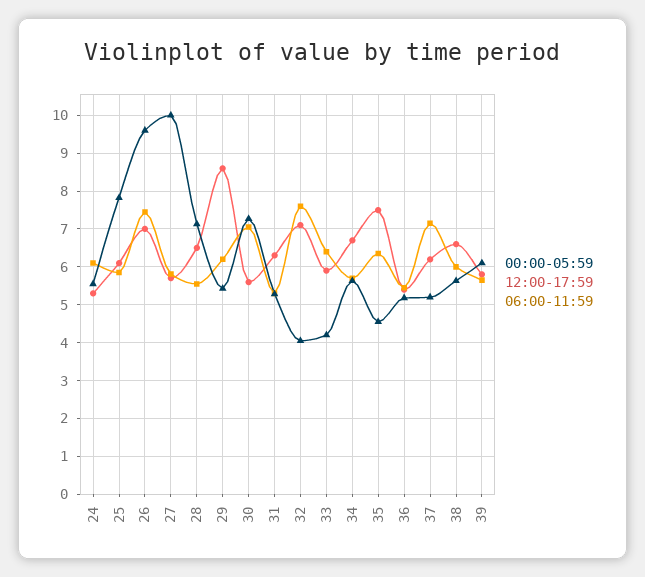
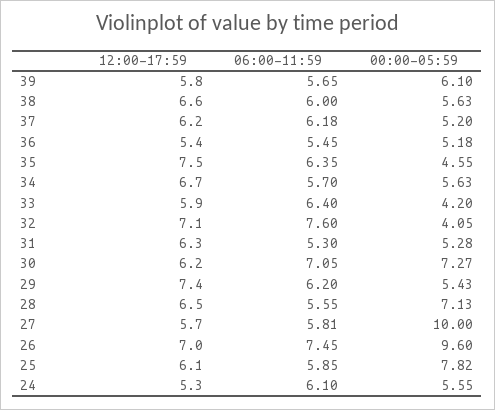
12:00-17:59, 29: 8.6 -> 7.4
12:00-17:59, 30: 5.6 -> 6.2
06:00-11:59, 37: 7.2 -> 6.18

